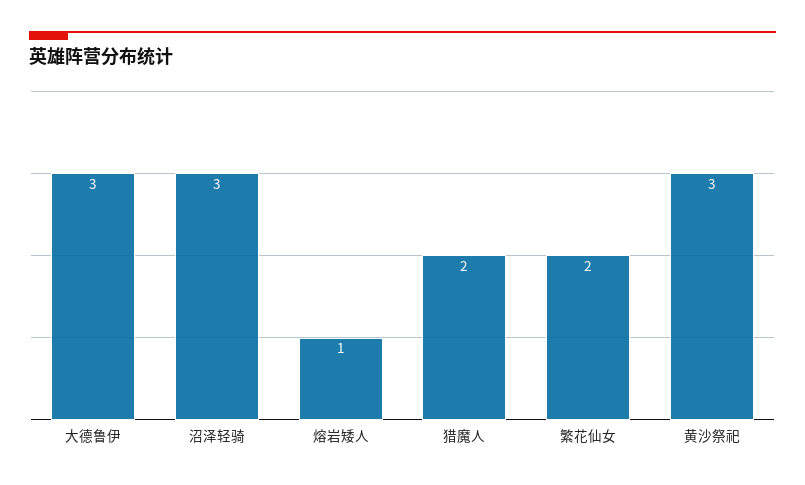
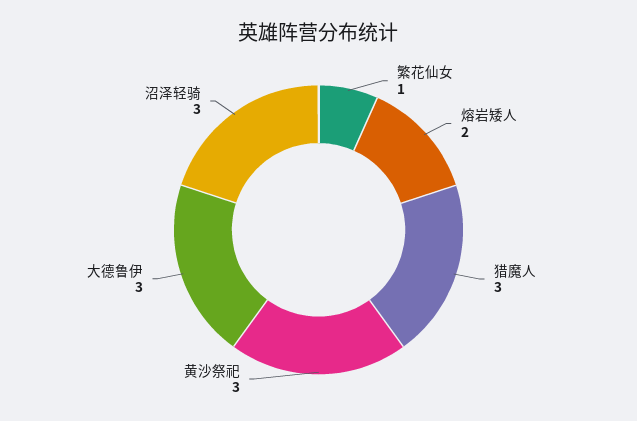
熔岩矮人: 1 -> 2
猎魔人: 2 -> 3
繁花仙女: 2 -> 1

